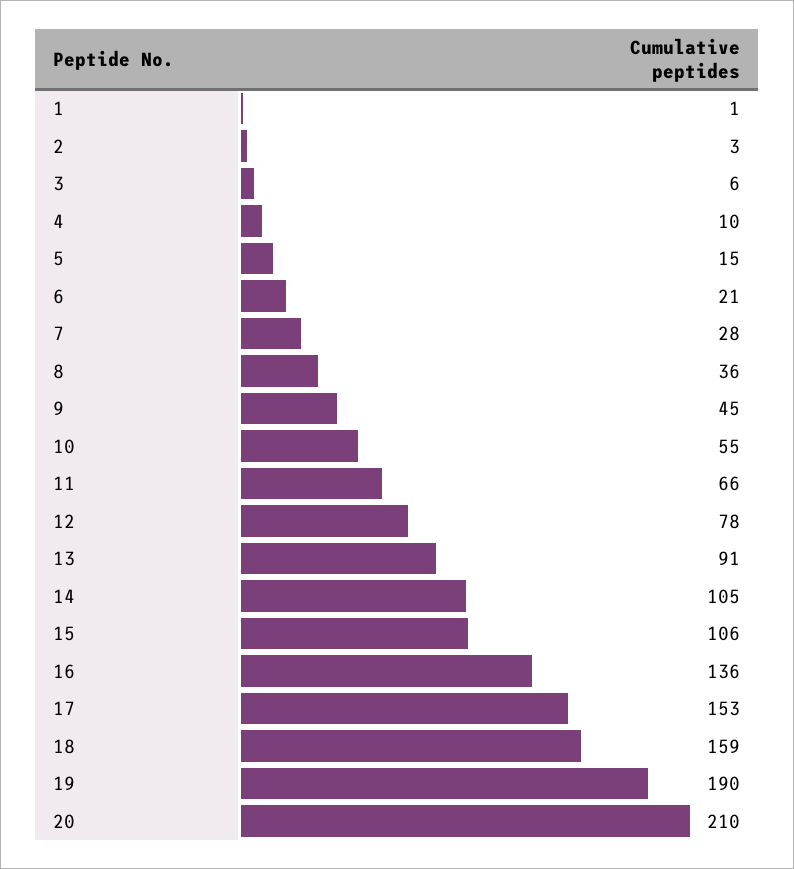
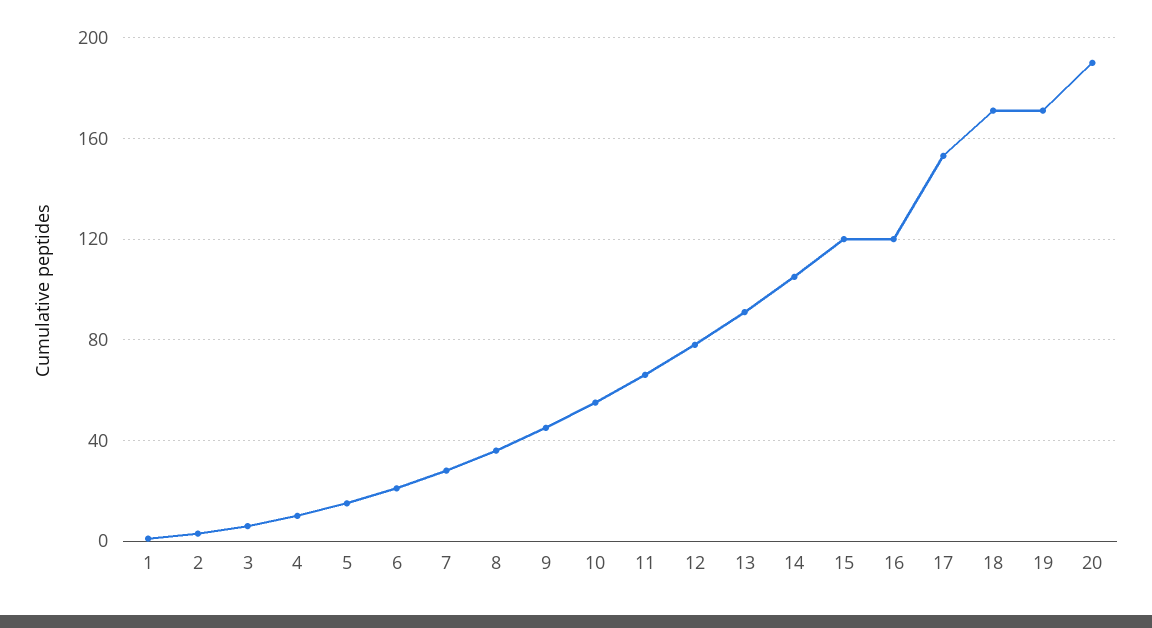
15: 106 -> 120
16: 136 -> 120
18: 159 -> 170
19: 190 -> 170
20: 210 -> 190

